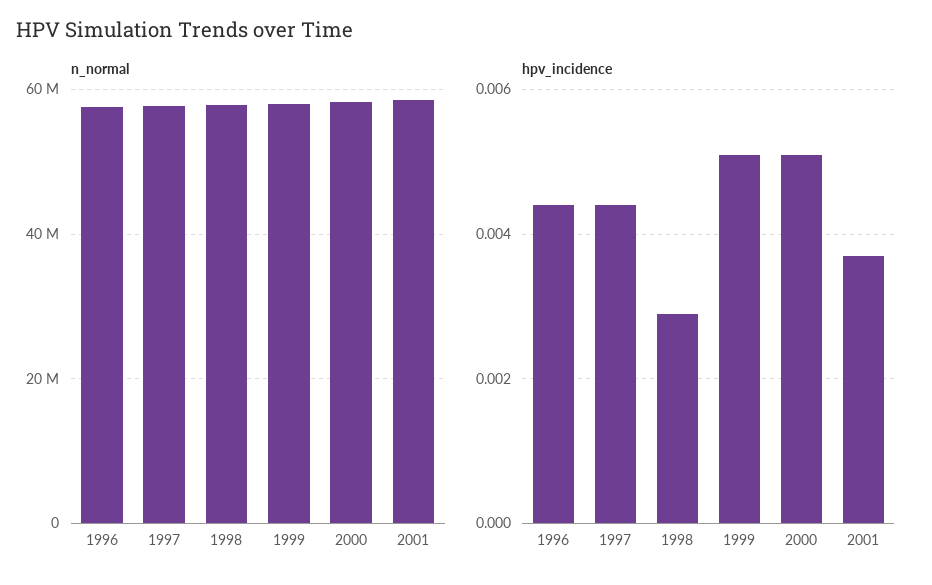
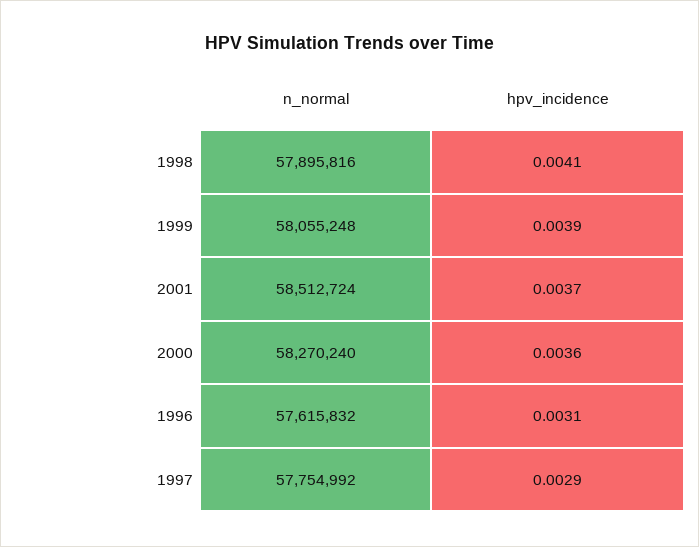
hpv_incidence, 1996: 0.0045 -> 0.0031
hpv_incidence, 1997: 0.0045 -> 0.0029
hpv_incidence, 1998: 0.003 -> 0.0041
hpv_incidence, 1999: 0.005 -> 0.0039
hpv_incidence, 2000: 0.005 -> 0.0036

